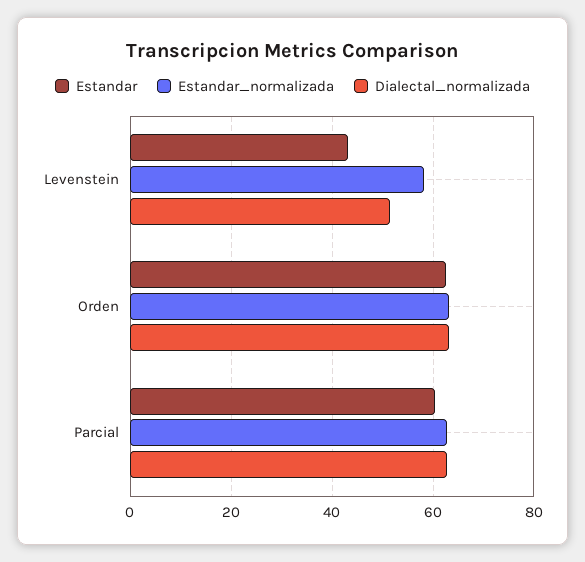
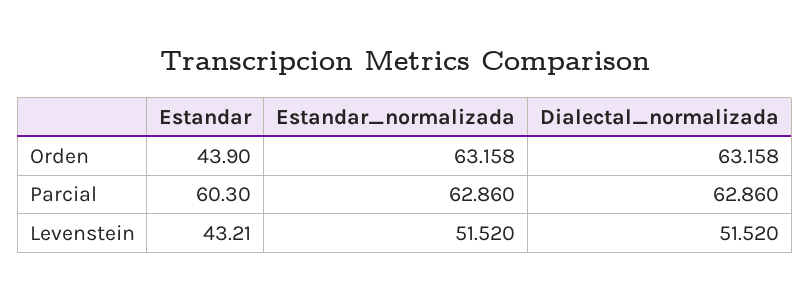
Estandar_normalizada, Levenstein: 58 -> 51.52
Estandar, Orden: 62 -> 43.9

